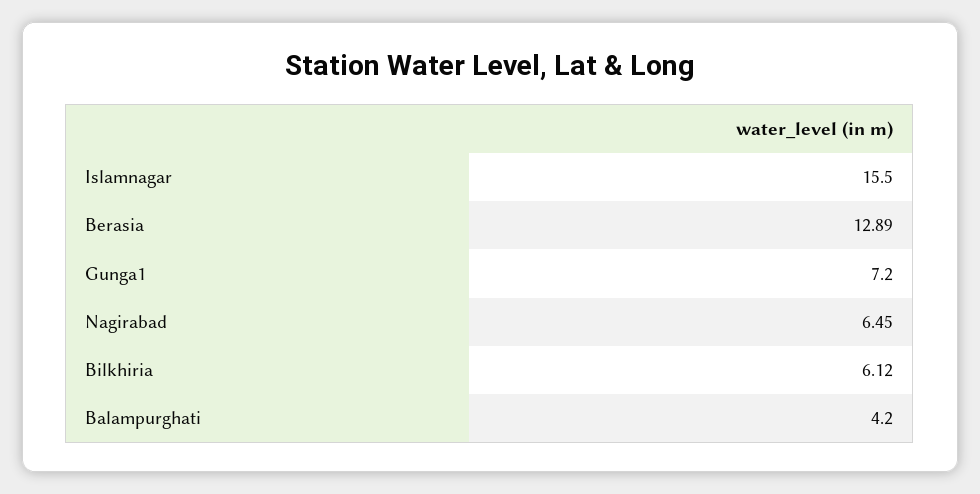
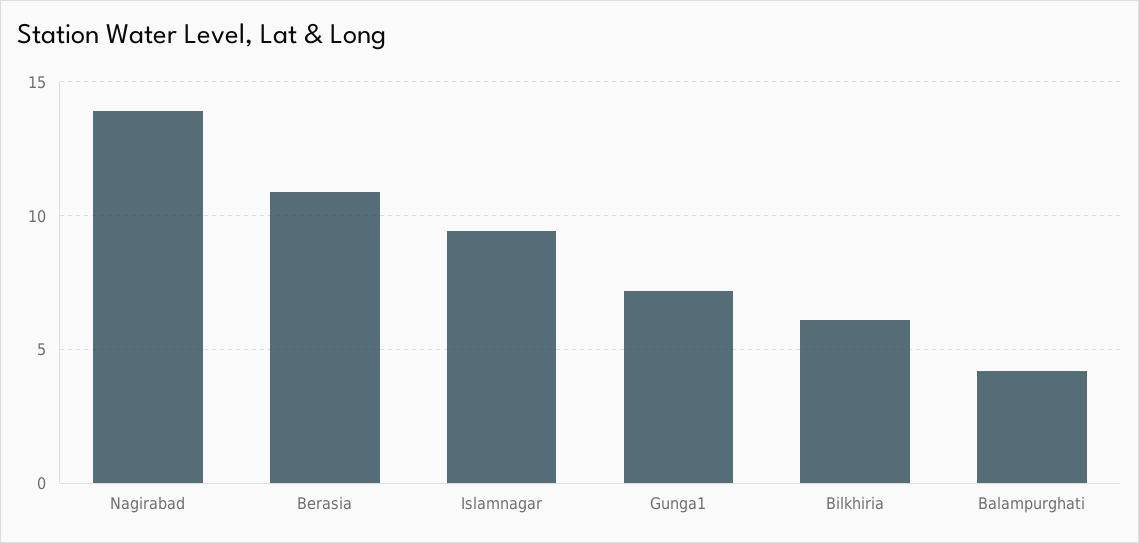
Islamnagar: 15.5 -> 9.5
Berasia: 12.89 -> 11
Nagirabad: 6.45 -> 14

